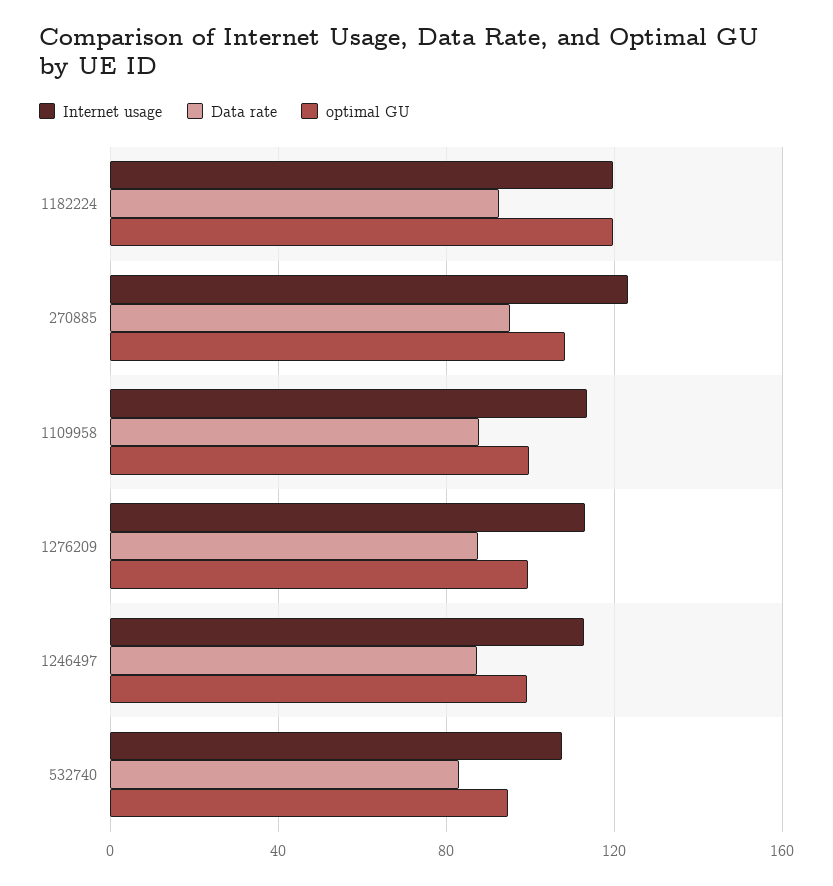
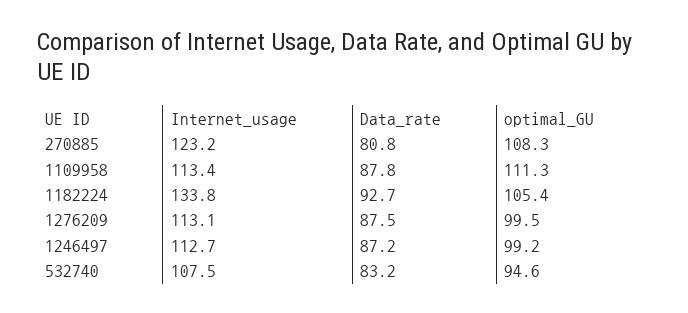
Internet usage, 1182224: 120 -> 133.8
optimal GU, 1182224: 120 -> 105.4
Data rate, 270885: 95 -> 80.8
optimal GU, 1109958: 100 -> 111.3

